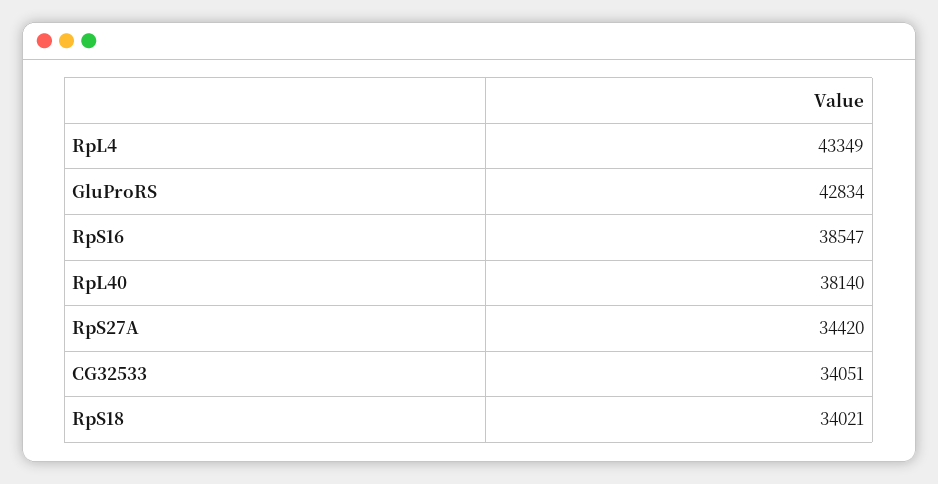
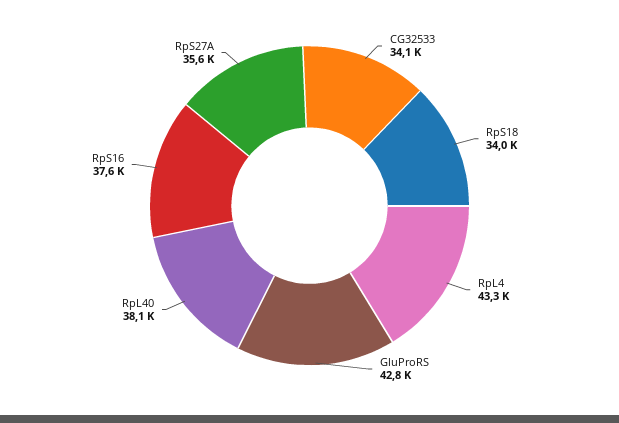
RpS16: 38547 -> 37600
RpS27A: 34420 -> 35600

